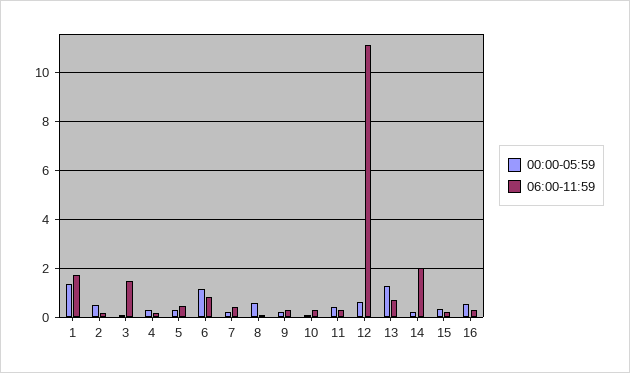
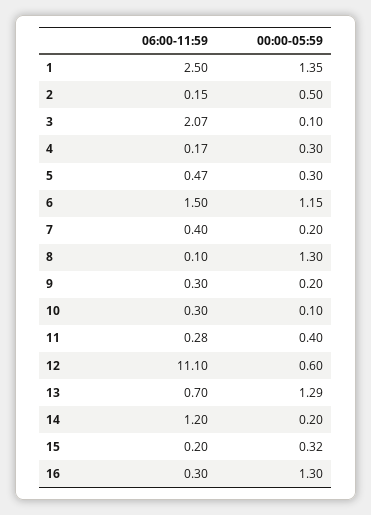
06:00-11:59, 1: 1.75 -> 2.5
06:00-11:59, 3: 1.5 -> 2.07
06:00-11:59, 6: 0.75 -> 1.5
00:00-05:59, 8: 0.5 -> 1.3
06:00-11:59, 14: 2 -> 1.2
00:00-05:59, 16: 0.5 -> 1.3

